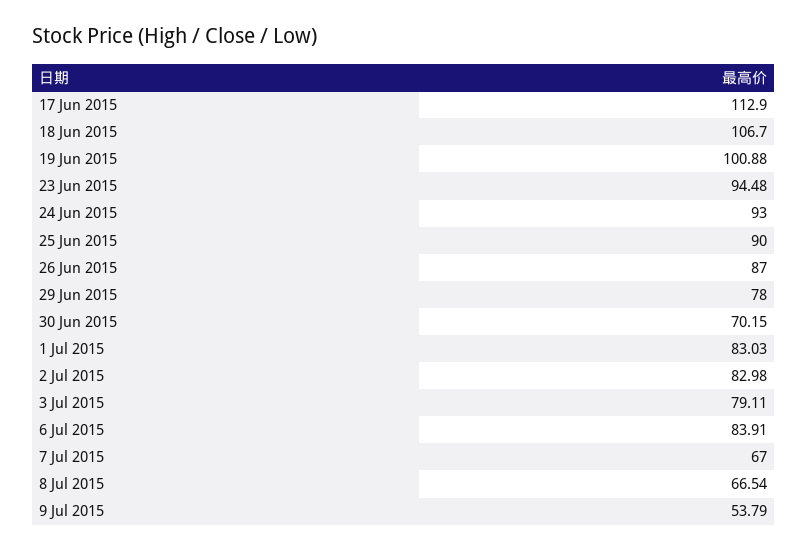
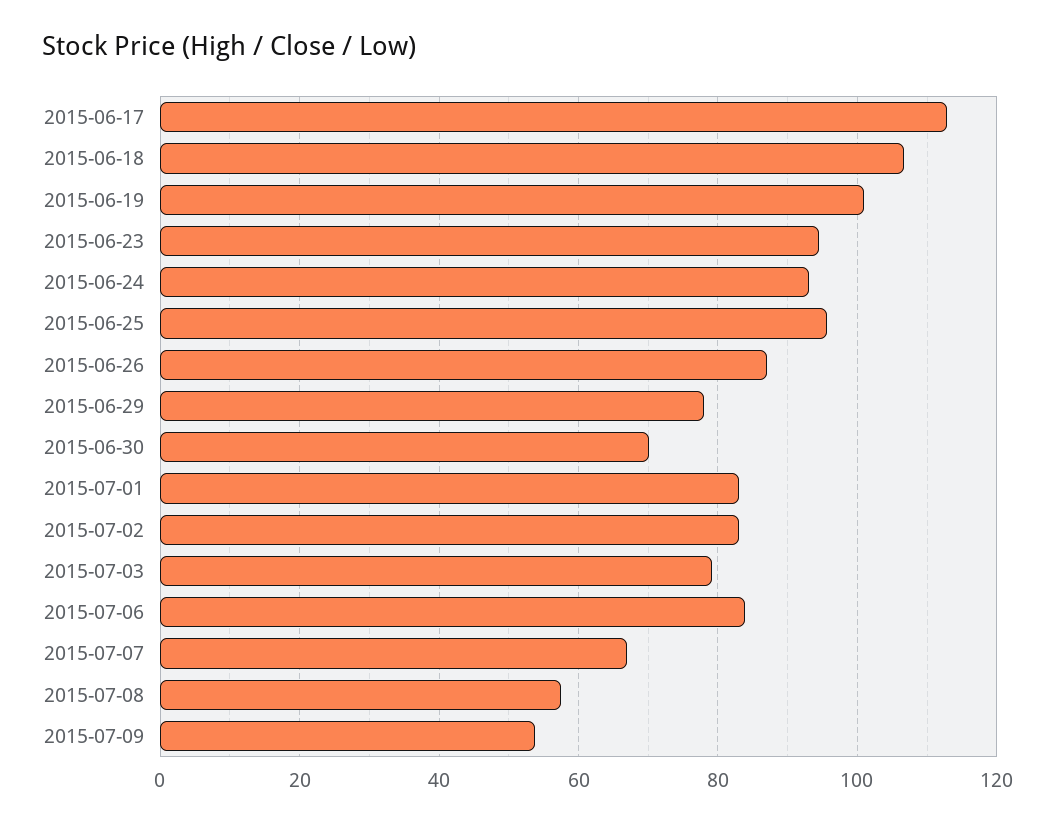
25 Jun 2015: 90 -> 96
8 Jul 2015: 66.54 -> 58

